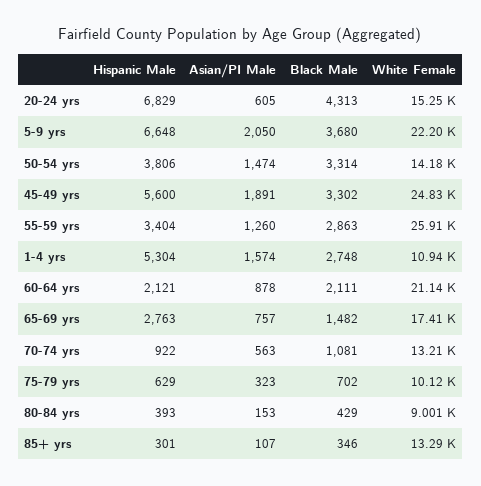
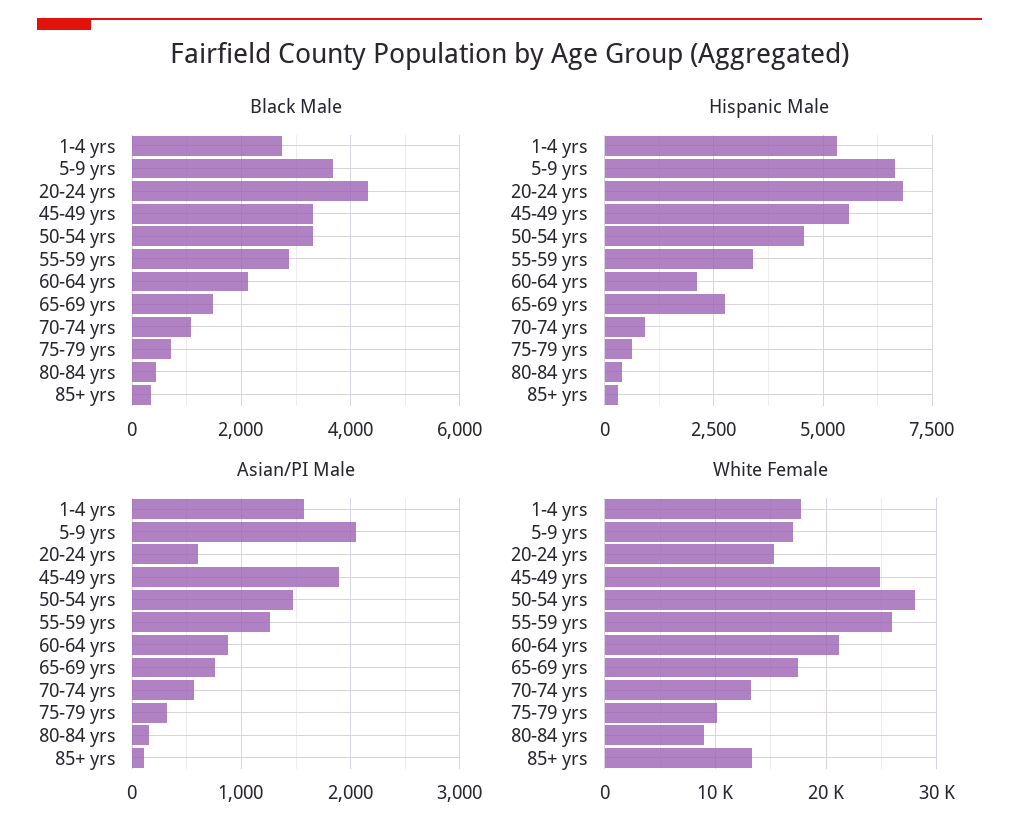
White Female, 5-9 yrs: 22200 -> 17000
Hispanic Male, 50-54 yrs: 3806 -> 4500
White Female, 50-54 yrs: 14180 -> 28000
White Female, 1-4 yrs: 10940 -> 18000

